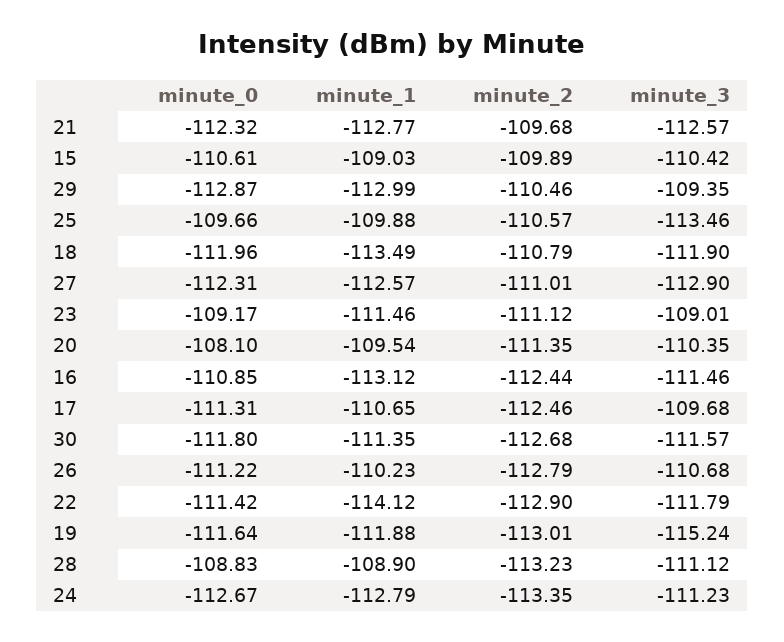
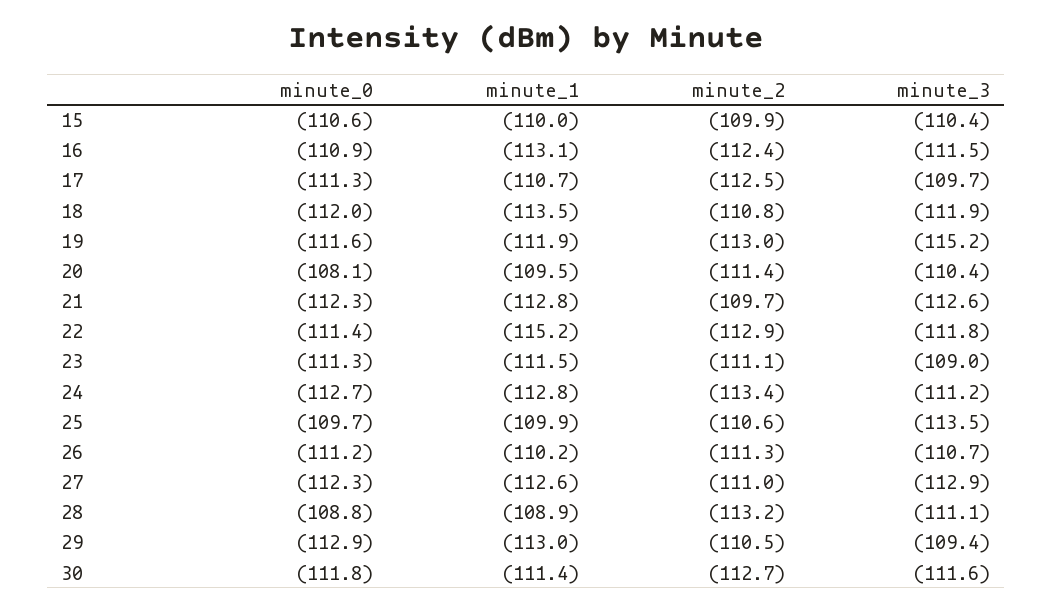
minute_1, 15: -109.03 -> -110
minute_0, 23: -109.17 -> -111.3
minute_2, 26: -112.79 -> -111.3
minute_1, 22: -114.12 -> -115.2

